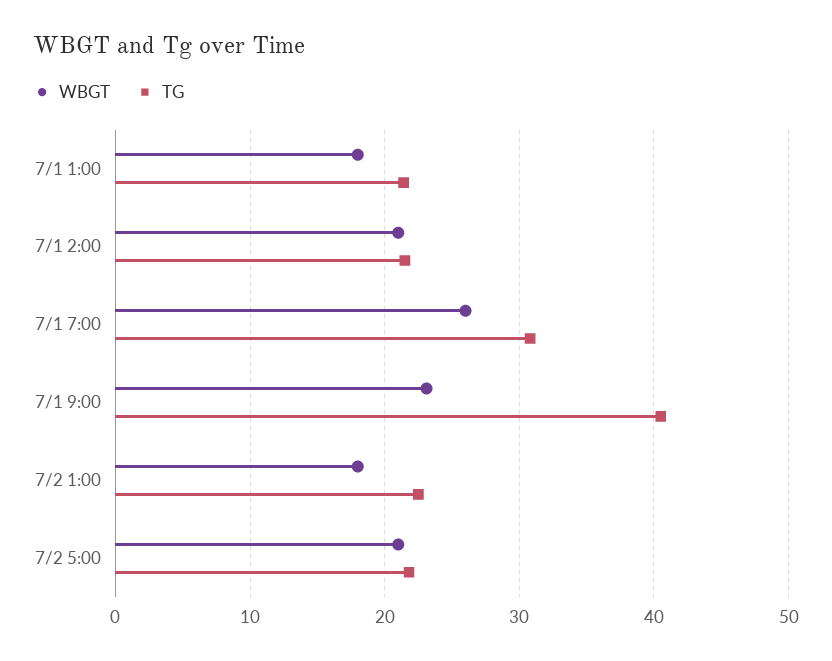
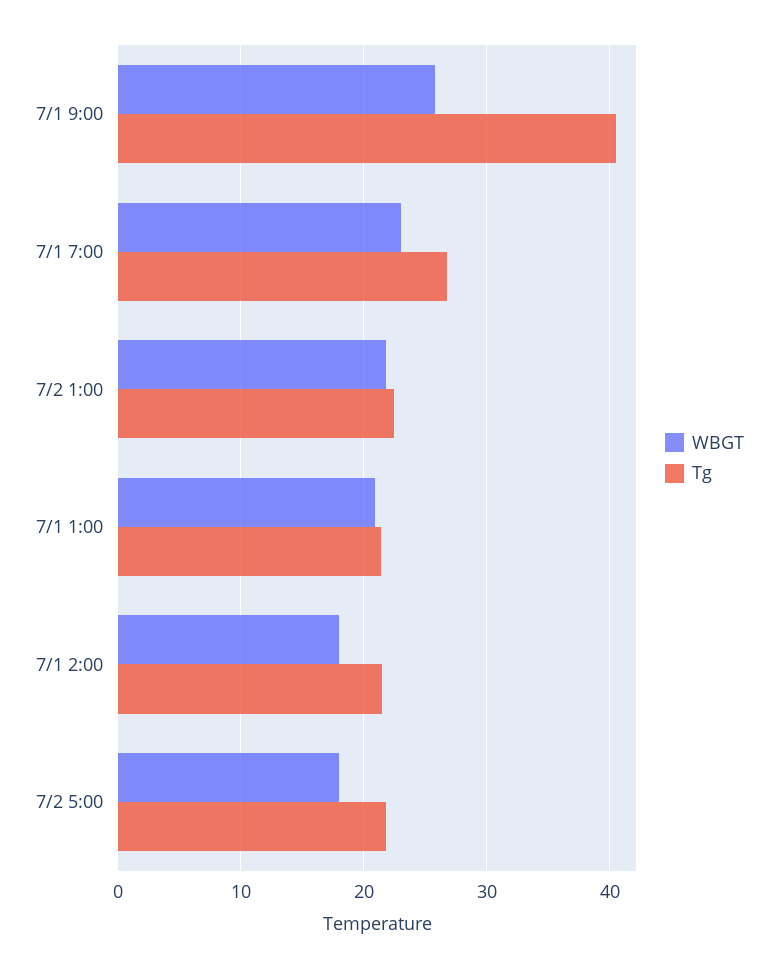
WBGT, 7/1 1:00: 18 -> 21
WBGT, 7/1 2:00: 21 -> 18
WBGT, 7/1 7:00: 26 -> 23
TG, 7/1 7:00: 31 -> 27
WBGT, 7/1 9:00: 23 -> 26
WBGT, 7/2 1:00: 18 -> 22
WBGT, 7/2 5:00: 21 -> 18

